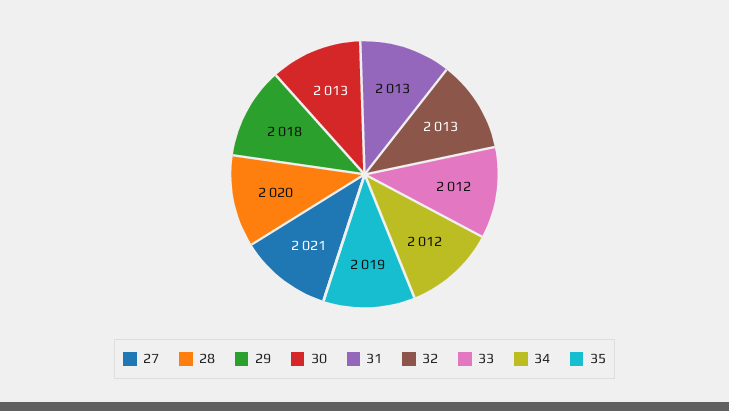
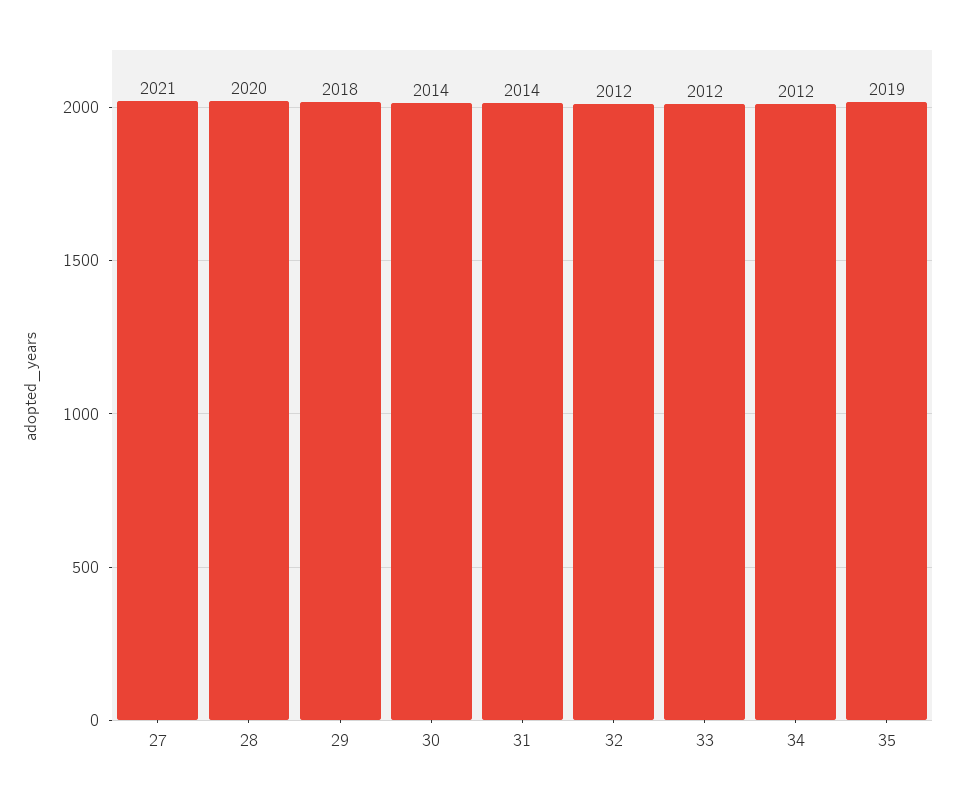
30: 2013 -> 2014
31: 2013 -> 2014
32: 2013 -> 2012

